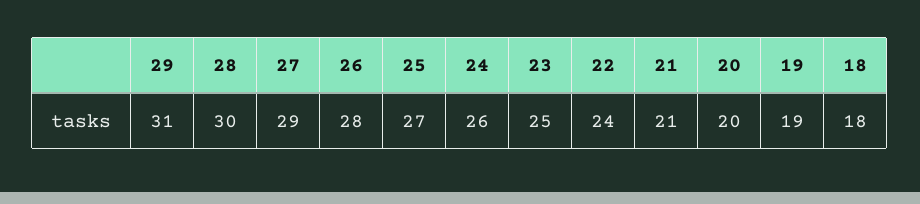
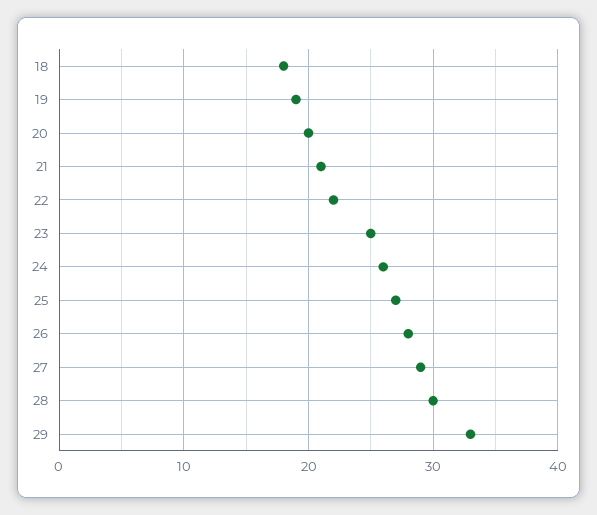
29: 31 -> 33
22: 24 -> 22

